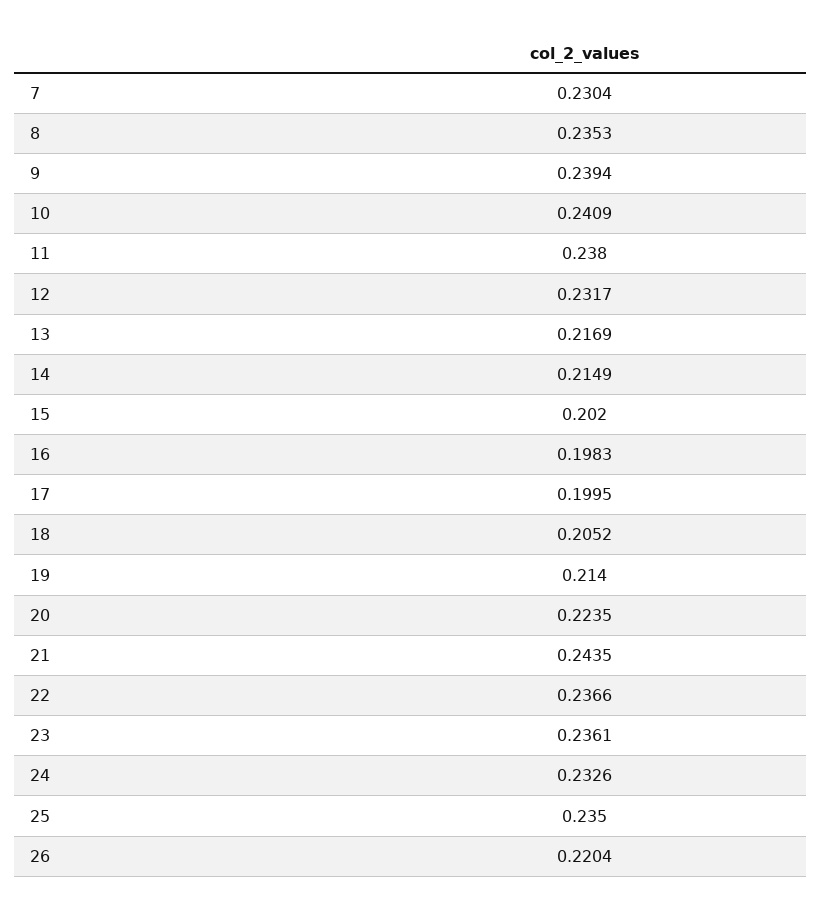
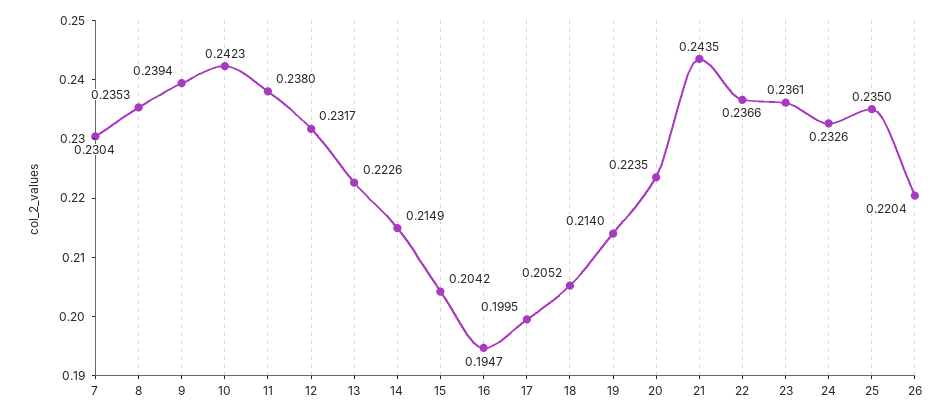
10: 0.2409 -> 0.2423
13: 0.2169 -> 0.2226
15: 0.202 -> 0.2042
16: 0.1983 -> 0.1947

